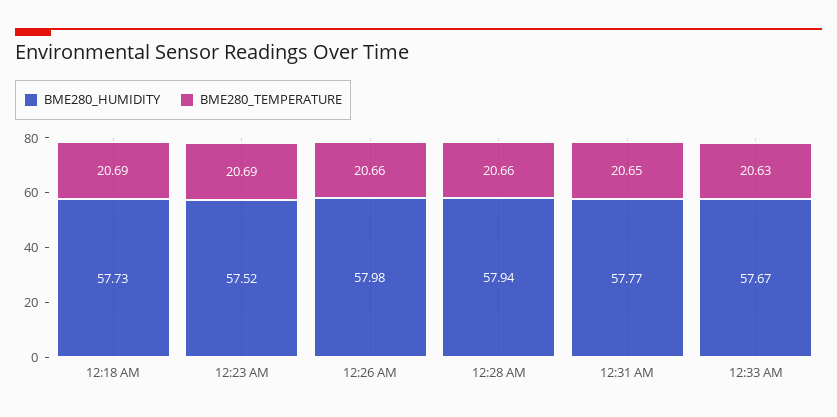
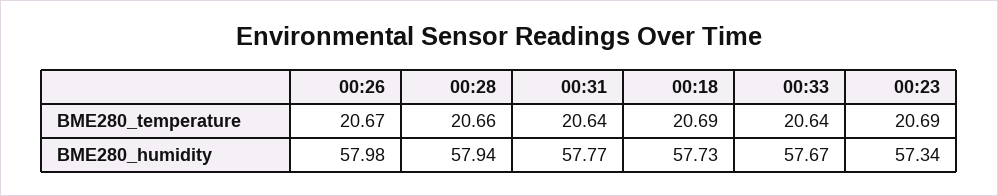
BME280_HUMIDITY, 12:23 AM: 57.52 -> 57.34
BME280_TEMPERATURE, 12:26 AM: 20.66 -> 20.67
BME280_TEMPERATURE, 12:31 AM: 20.65 -> 20.64
BME280_TEMPERATURE, 12:33 AM: 20.63 -> 20.64

